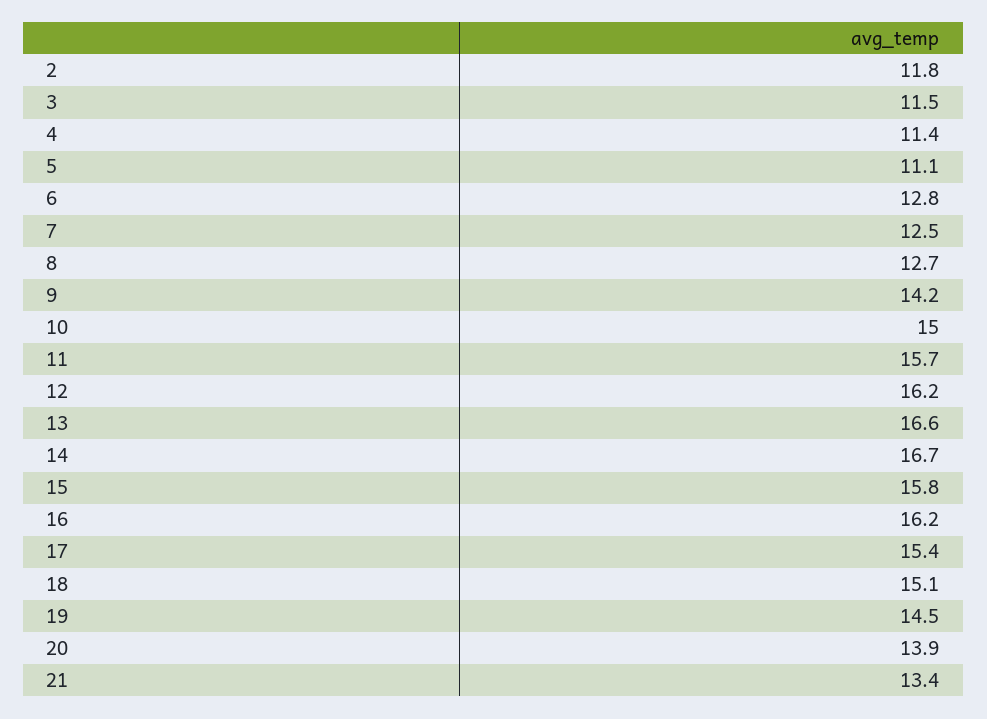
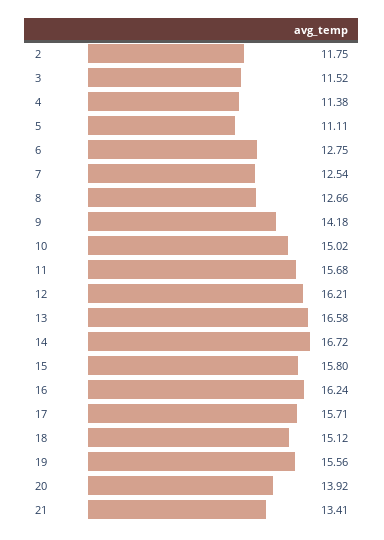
17: 15.4 -> 15.71
19: 14.5 -> 15.56

